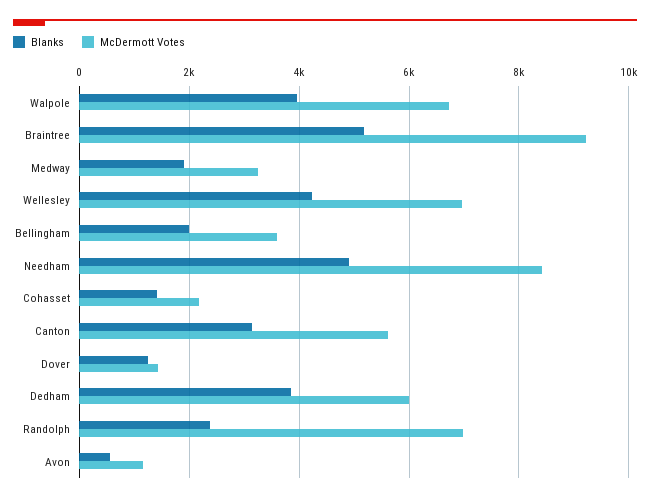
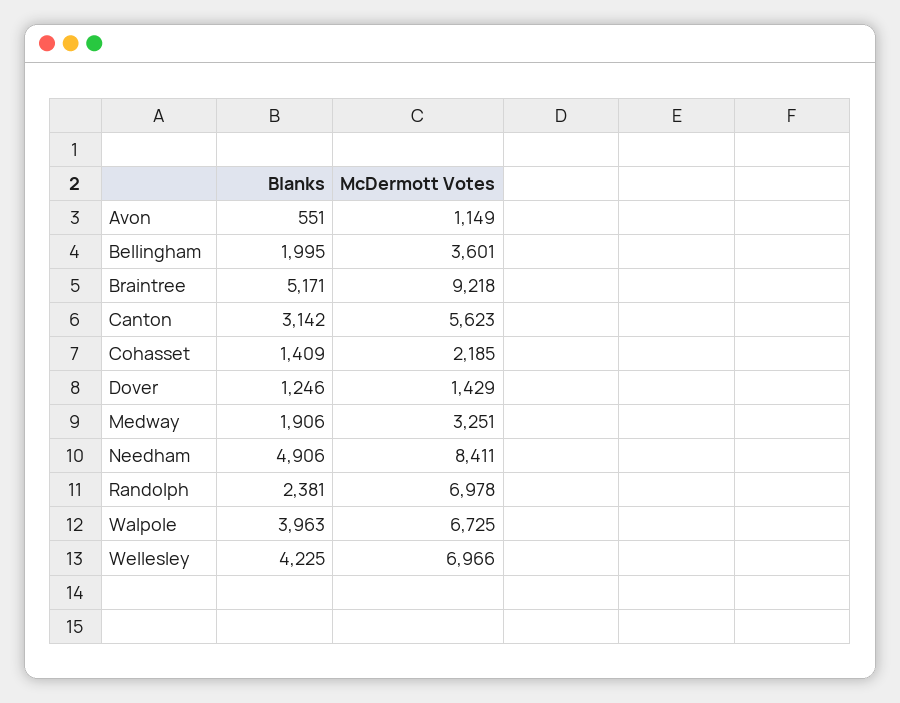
Blanks, Dedham: 3800 -> none
McDermott Votes, Dedham: 6000 -> none

